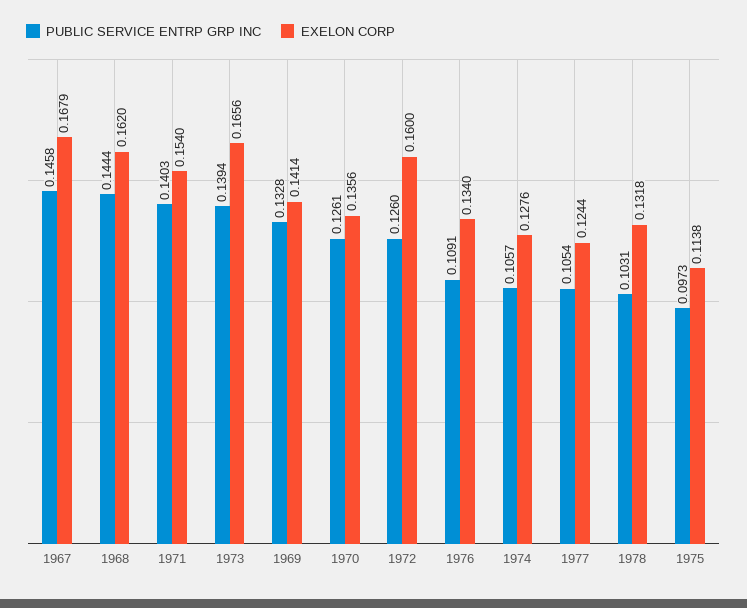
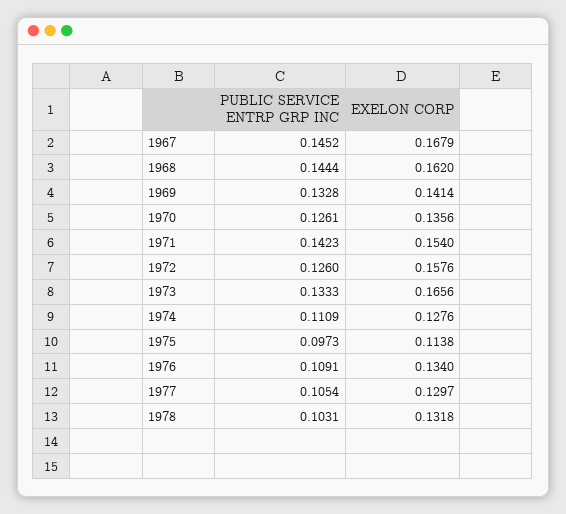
PUBLIC SERVICE ENTRP GRP INC, 1967: 0.1458 -> 0.1452
PUBLIC SERVICE ENTRP GRP INC, 1971: 0.1403 -> 0.1423
PUBLIC SERVICE ENTRP GRP INC, 1973: 0.1394 -> 0.1333
EXELON CORP, 1972: 0.16 -> 0.1576
PUBLIC SERVICE ENTRP GRP INC, 1974: 0.1057 -> 0.1109
EXELON CORP, 1977: 0.1244 -> 0.1297

